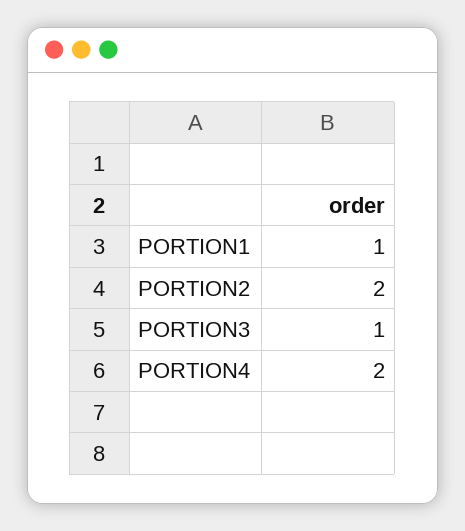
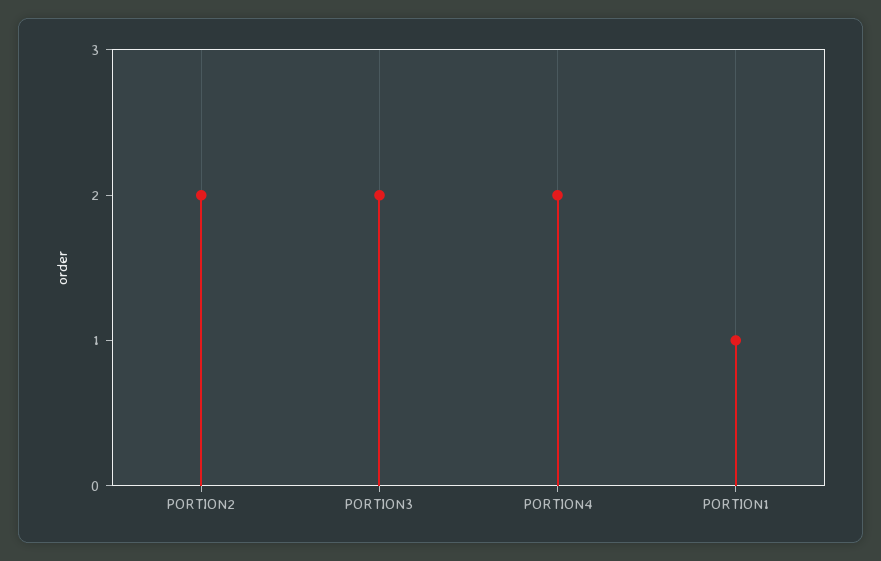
PORTION3: 1 -> 2

